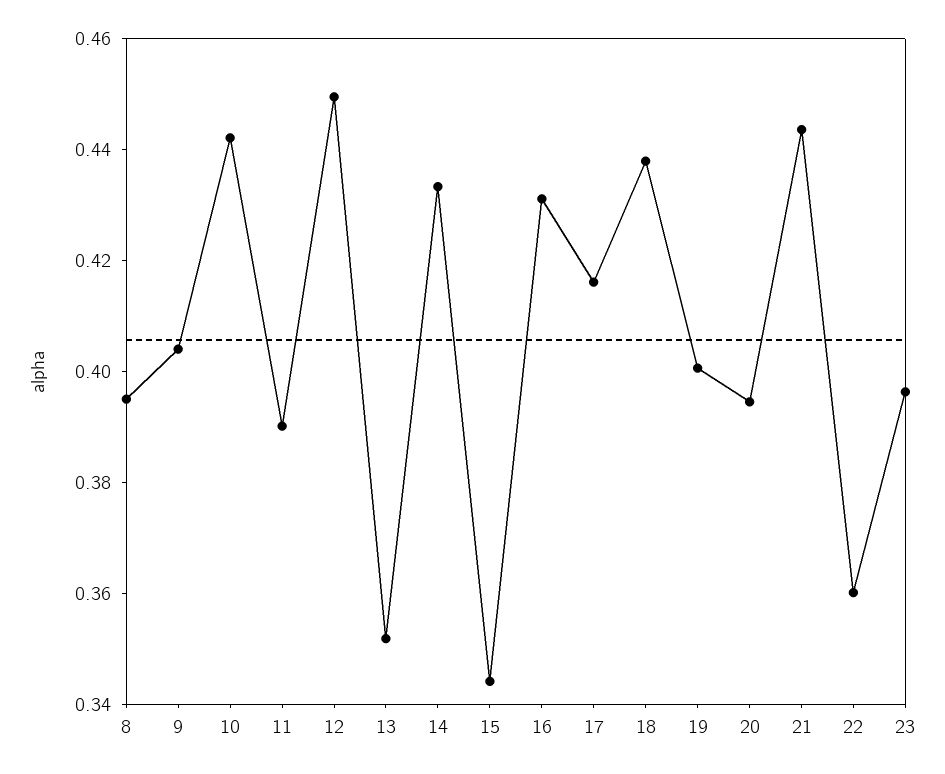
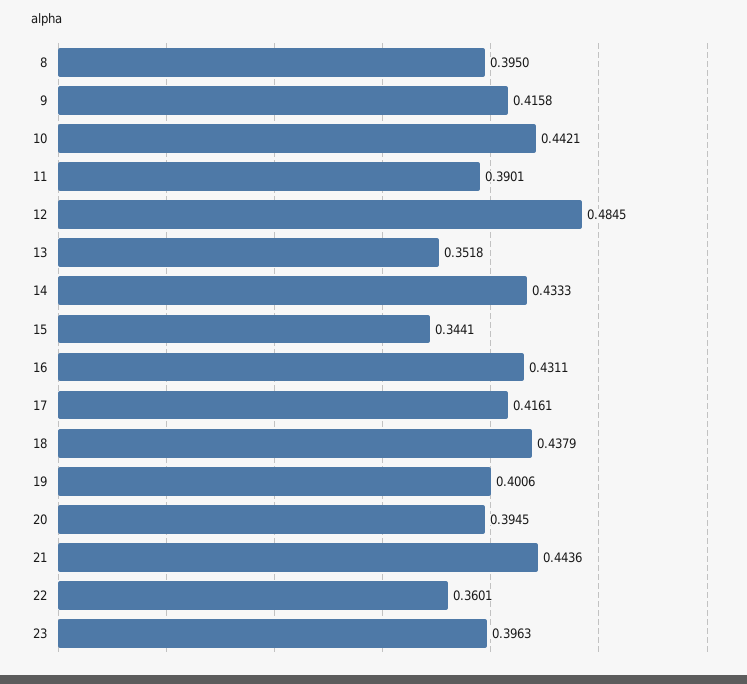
9: 0.405 -> 0.4158
12: 0.45 -> 0.4845

